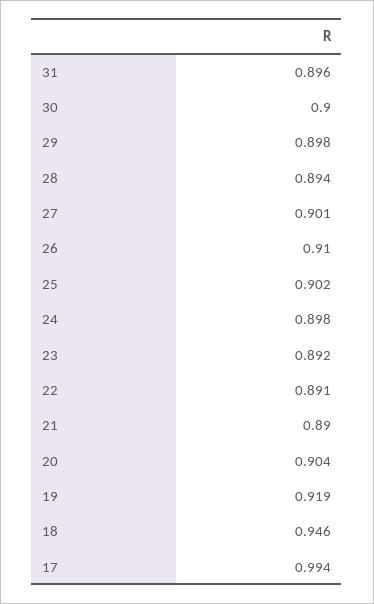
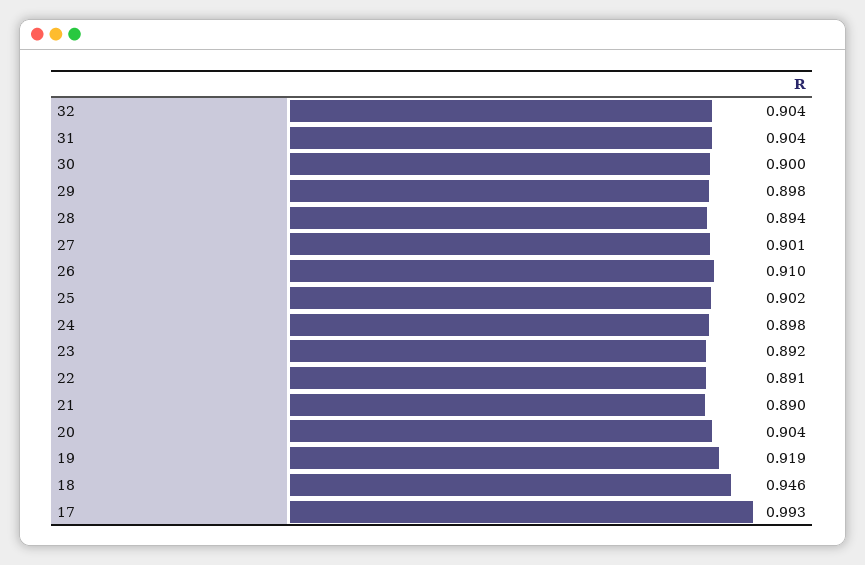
31: 0.896 -> 0.904
17: 0.994 -> 0.993
32: none -> 0.904

